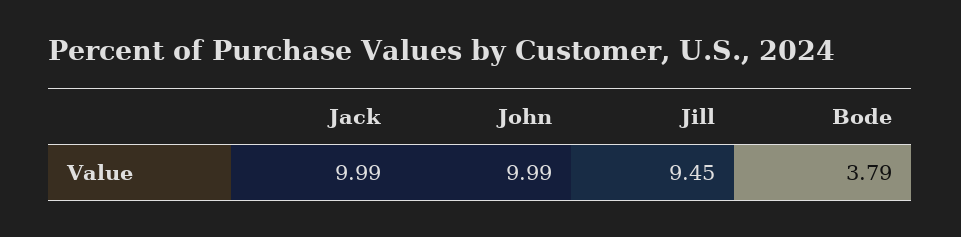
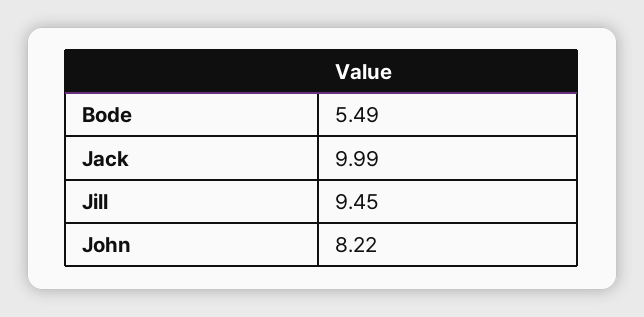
John: 9.99 -> 8.22
Bode: 3.79 -> 5.49

